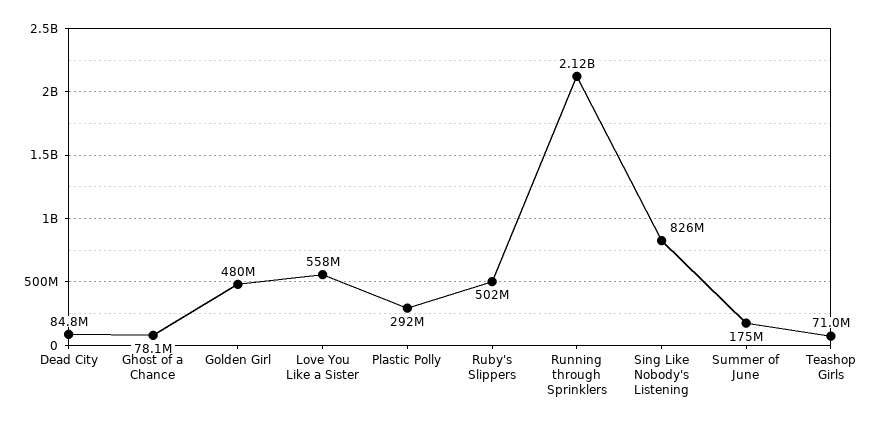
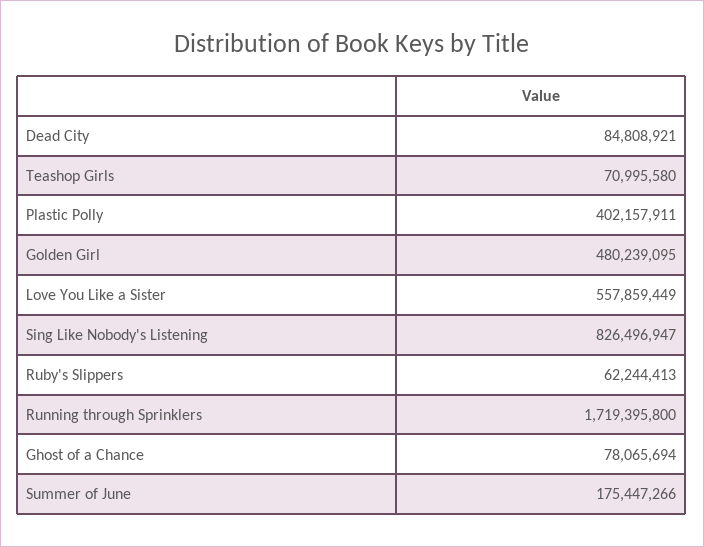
Plastic Polly: 292000000 -> 402157911
Ruby's Slippers: 502000000 -> 62244413
Running through Sprinklers: 2120000000 -> 1719395800

